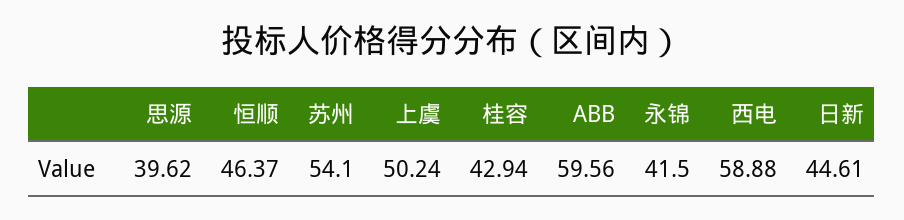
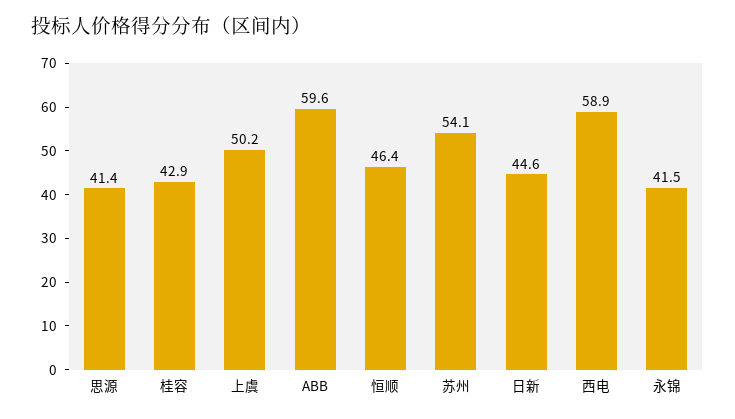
思源: 39.62 -> 41.4

